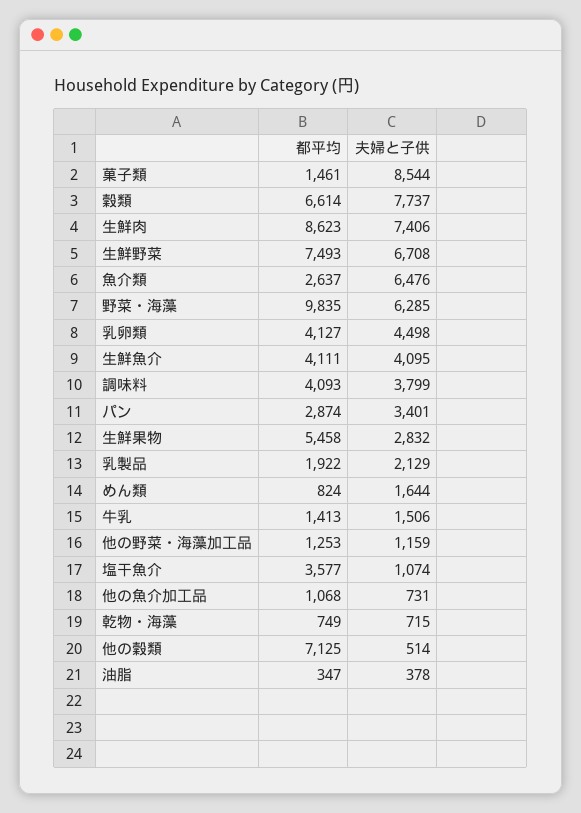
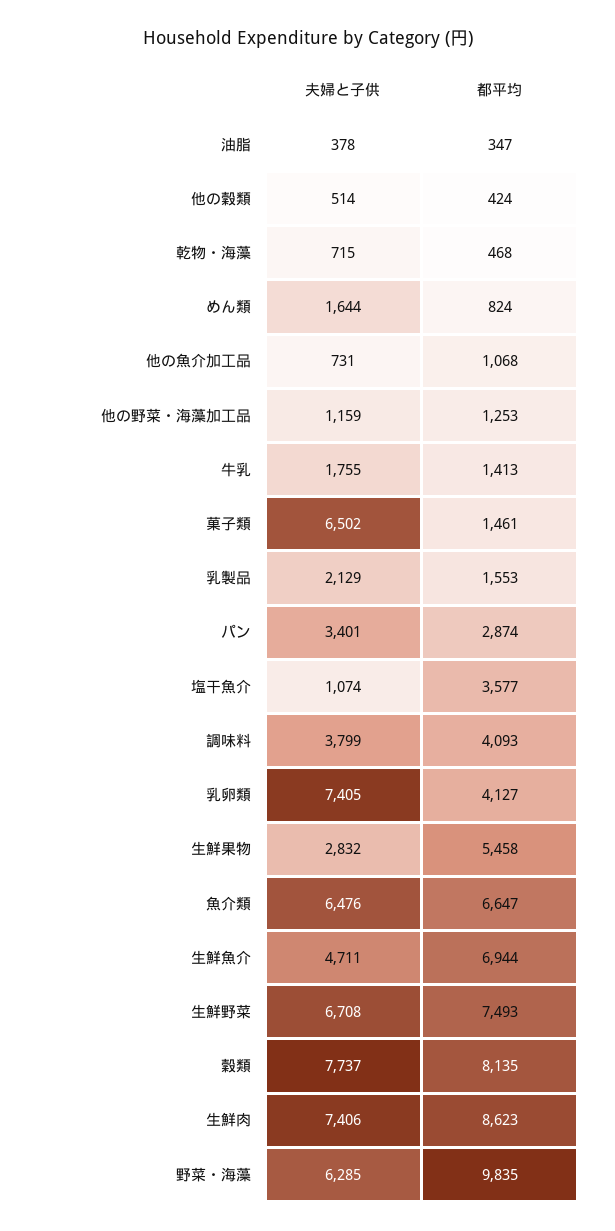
夫婦と子供, 菓子類: 8544 -> 6502
都平均, 穀類: 6614 -> 8135
都平均, 魚介類: 2637 -> 6647
夫婦と子供, 乳卵類: 4498 -> 7405
都平均, 生鮮魚介: 4111 -> 6944
夫婦と子供, 生鮮魚介: 4095 -> 4711
都平均, 乳製品: 1922 -> 1553
夫婦と子供, 牛乳: 1506 -> 1755
都平均, 乾物・海藻: 749 -> 468
都平均, 他の穀類: 7125 -> 424

